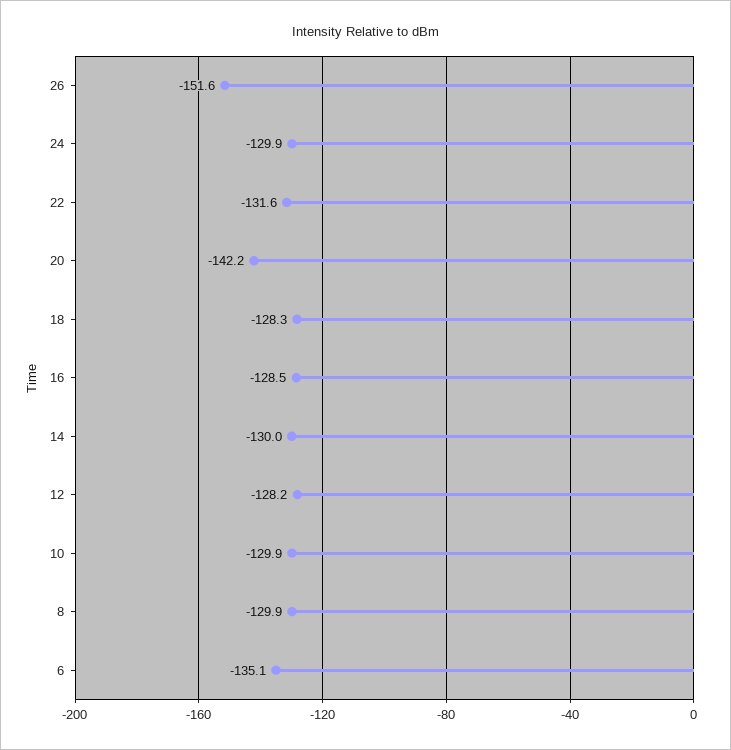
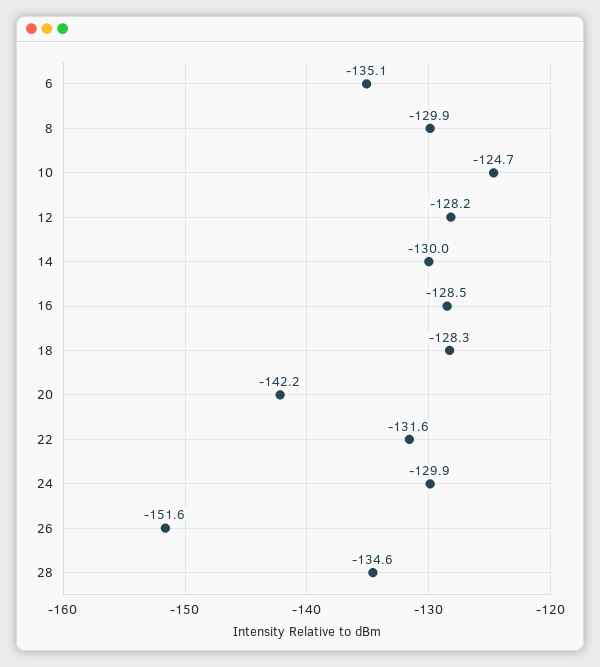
10: -129.9 -> -124.7
28: none -> -134.6

